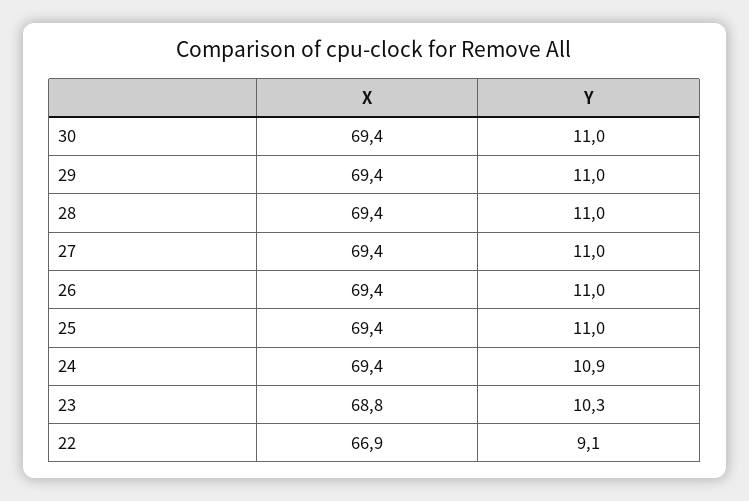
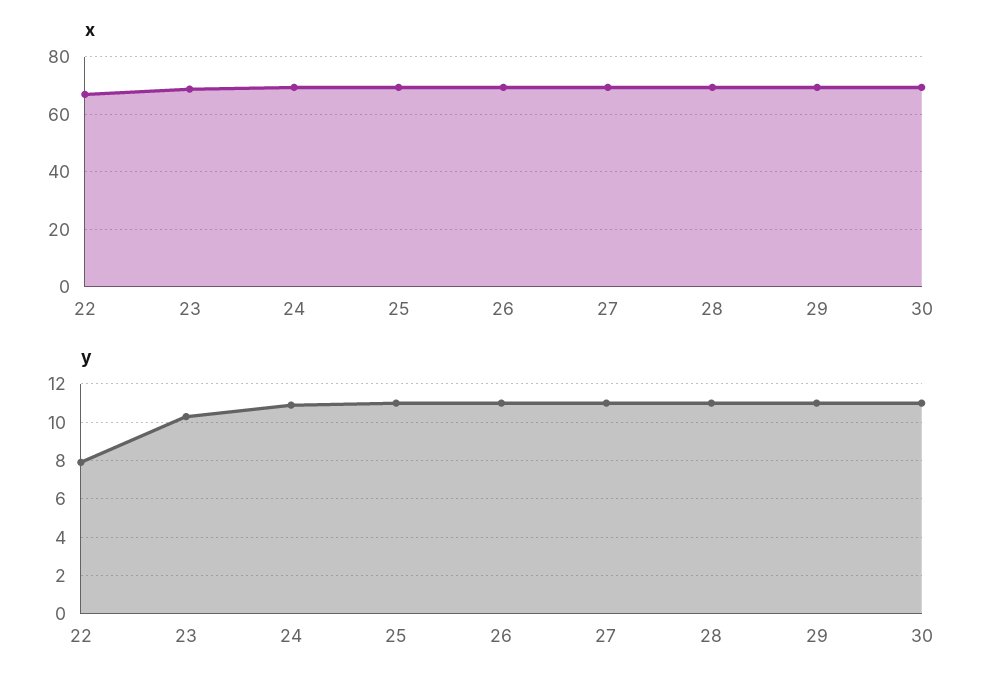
Y, 22: 9.1 -> 8

